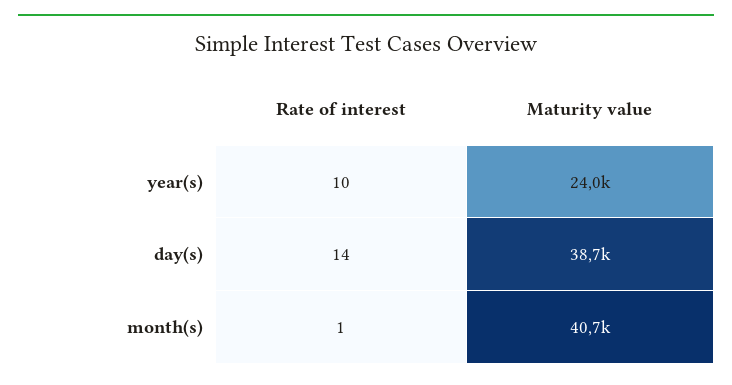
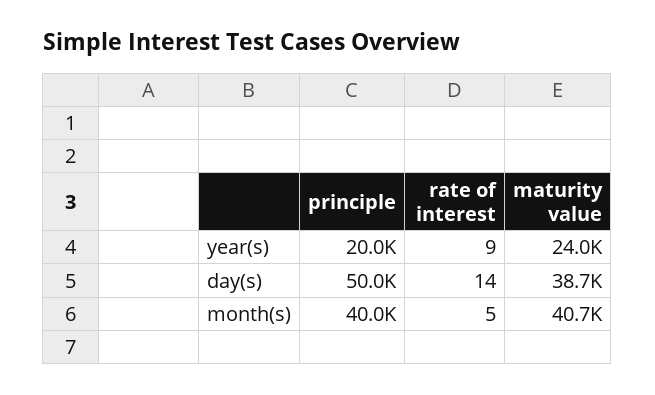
Rate of interest, year(s): 10 -> 9
Rate of interest, month(s): 1 -> 5
principle, year(s): none -> 20000
principle, day(s): none -> 50000
principle, month(s): none -> 40000

